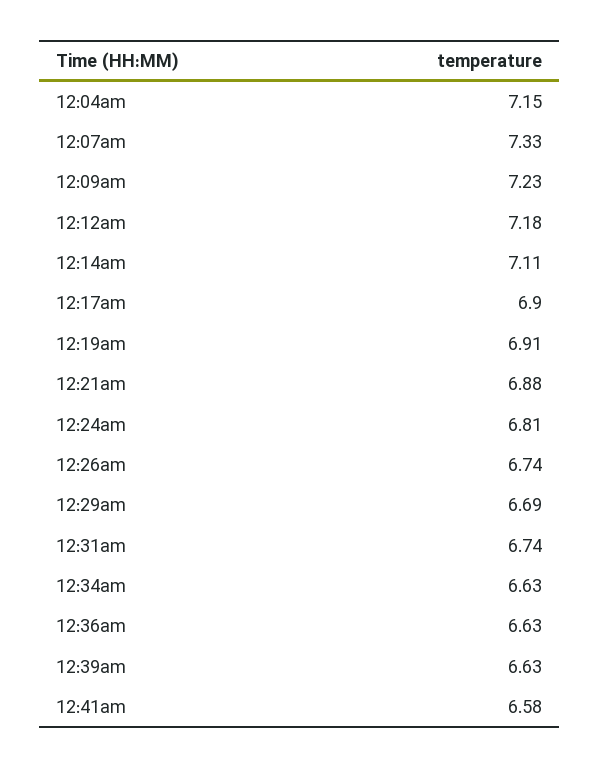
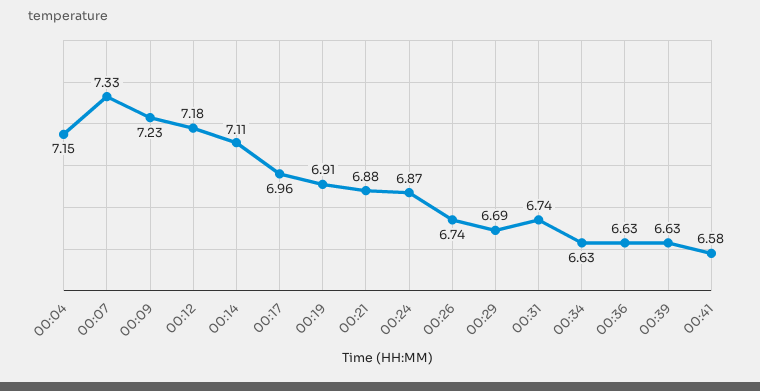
12:17am: 6.9 -> 6.96
12:24am: 6.81 -> 6.87

